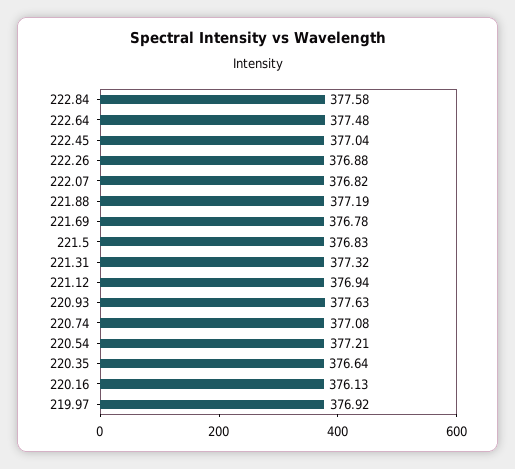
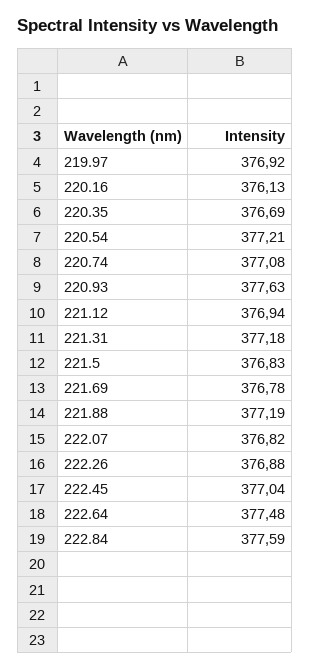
222.84: 377.58 -> 377.59
221.31: 377.32 -> 377.18
220.35: 376.64 -> 376.69

